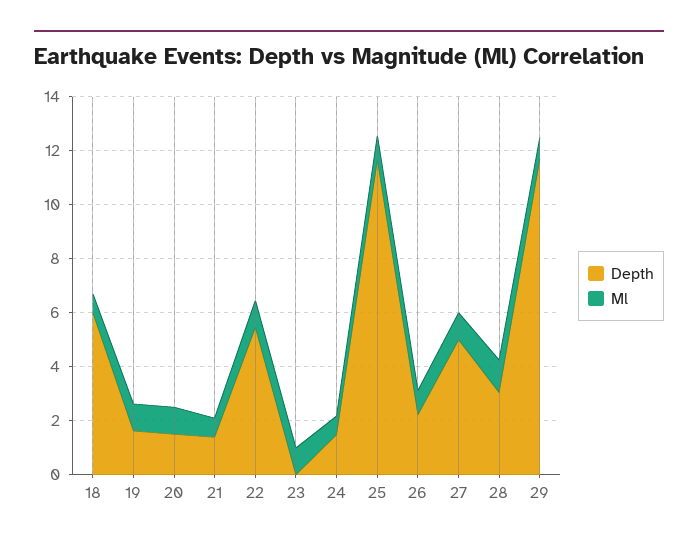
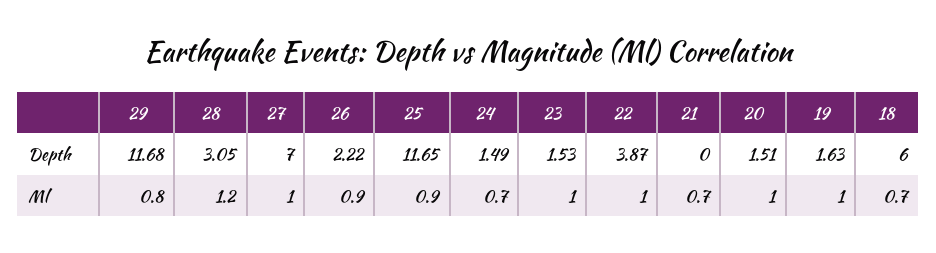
Depth, 21: 1.5 -> 0
Depth, 22: 5.5 -> 3.87
Depth, 23: 0 -> 1.53
Depth, 27: 5 -> 7

